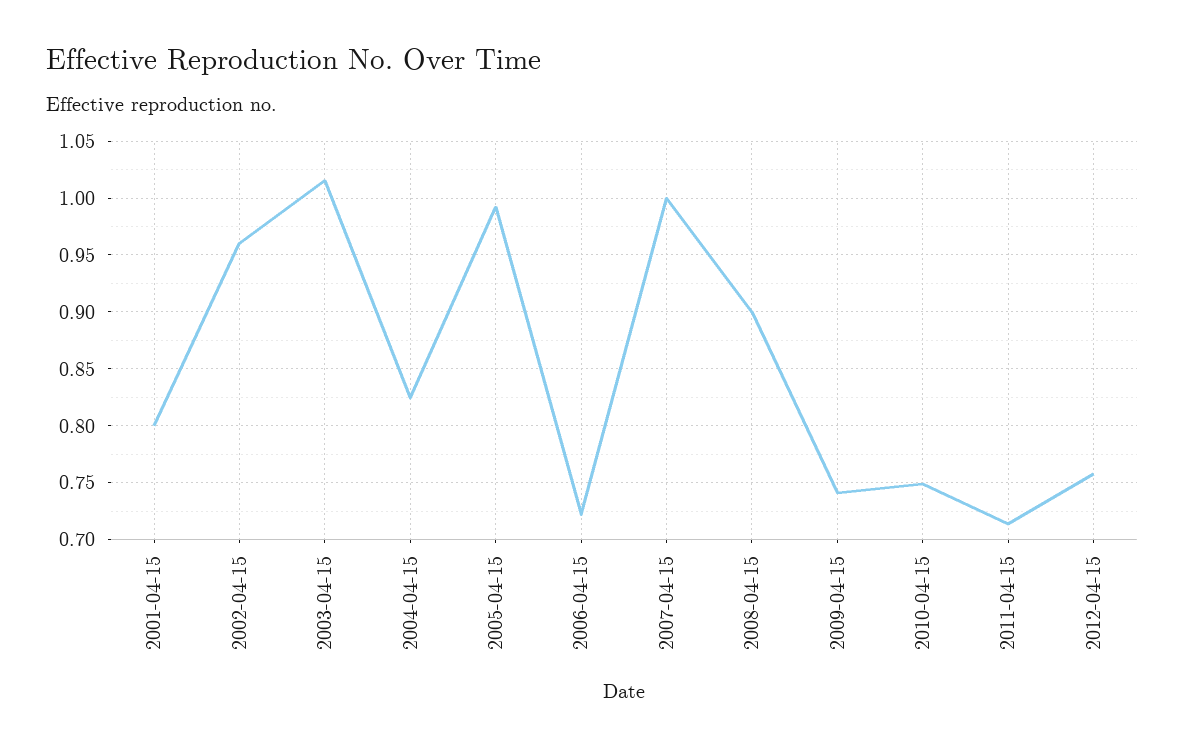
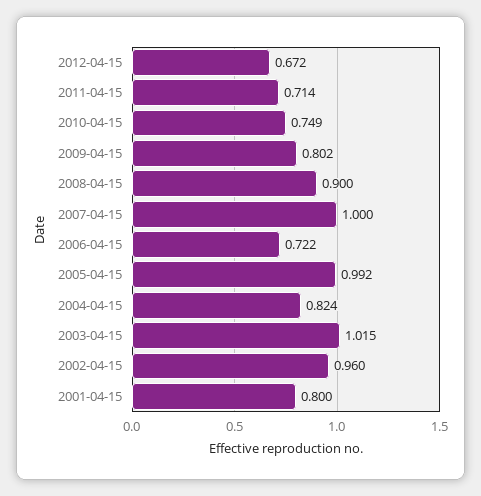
2009-04-15: 0.74 -> 0.802
2012-04-15: 0.76 -> 0.672

